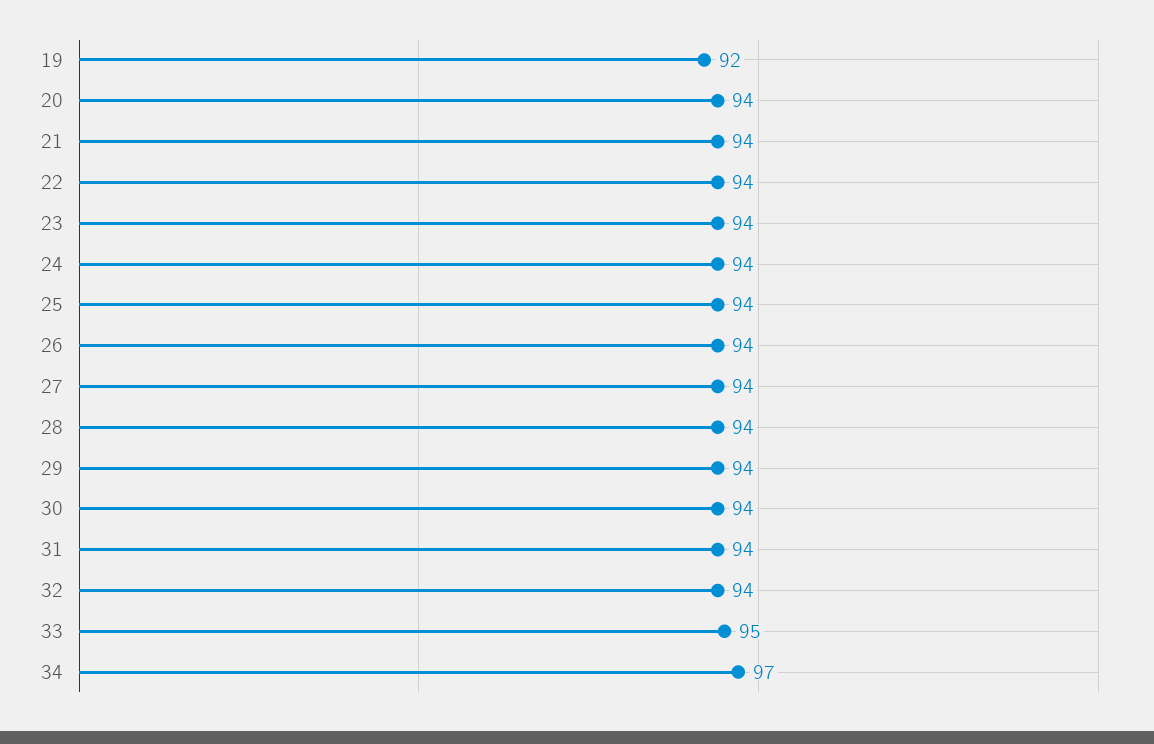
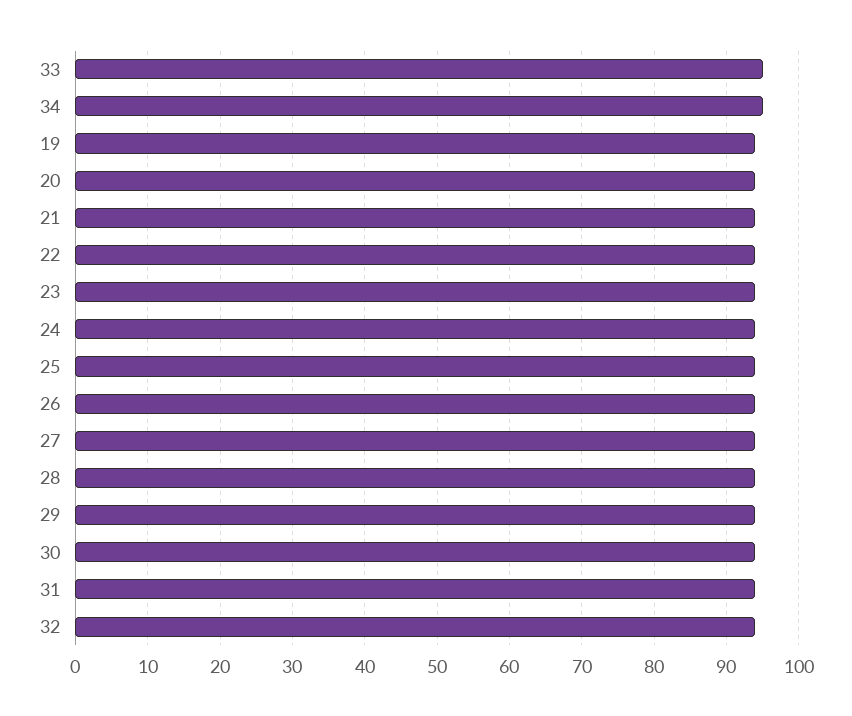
19: 92 -> 94
34: 97 -> 95

